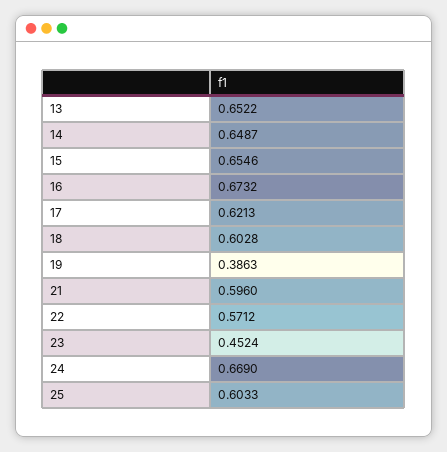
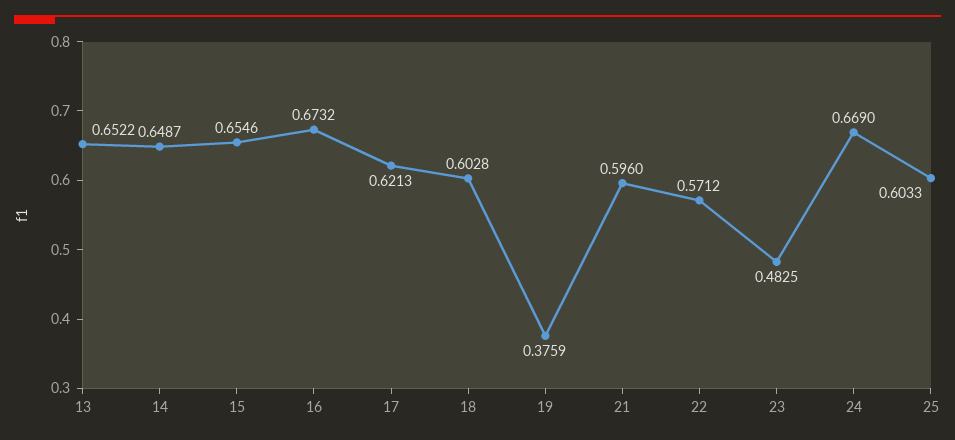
19: 0.3863 -> 0.3759
23: 0.4524 -> 0.4825

